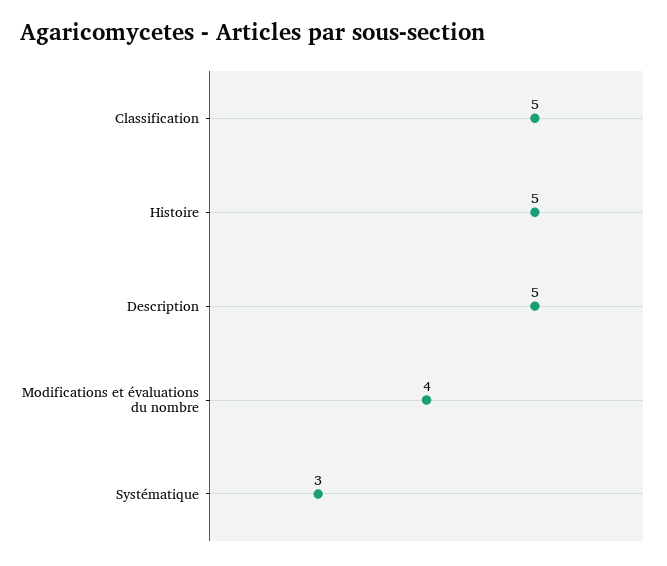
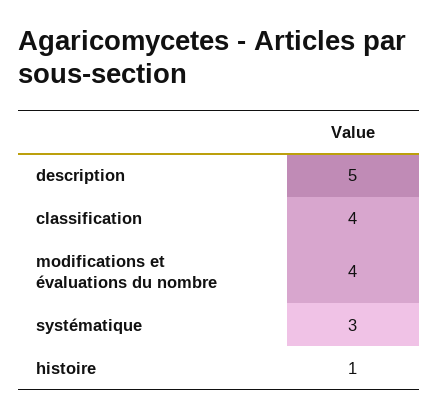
Classification: 5 -> 4
Histoire: 5 -> 1

